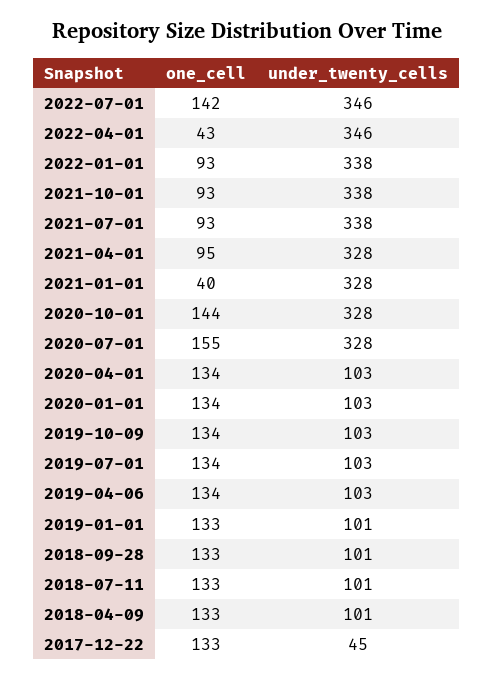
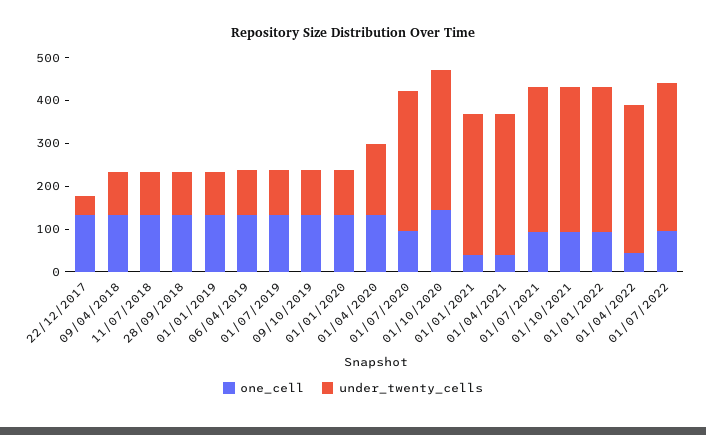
one_cell, 2022-07-01: 142 -> 100
one_cell, 2021-04-01: 95 -> 40
one_cell, 2020-07-01: 155 -> 100
under_twenty_cells, 2020-04-01: 103 -> 160

